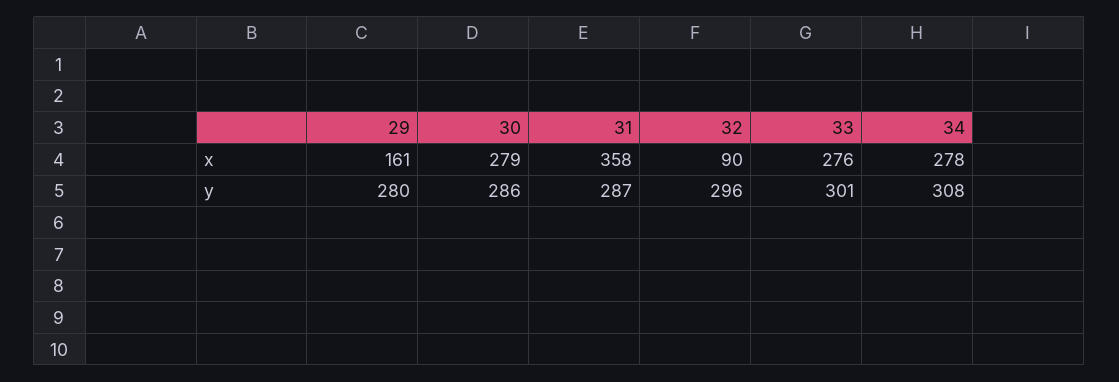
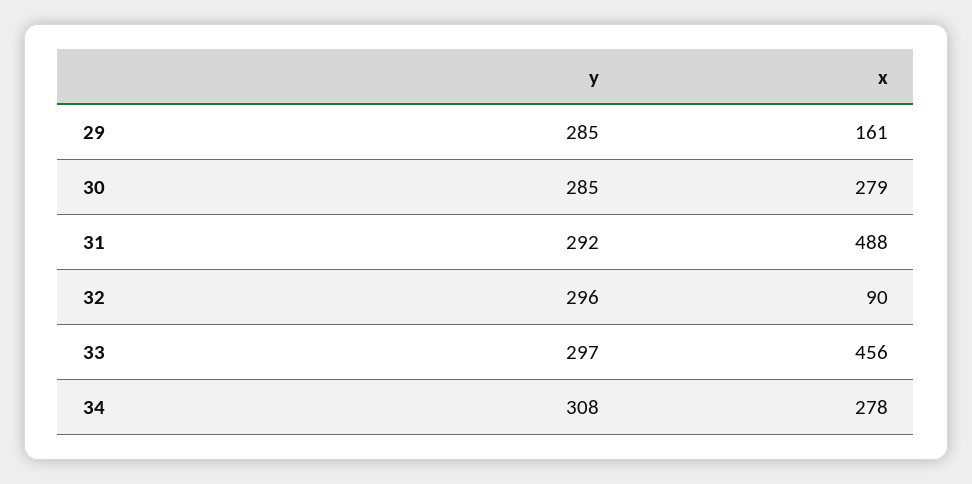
31, x: 358 -> 488
33, x: 276 -> 456
29, y: 280 -> 285
30, y: 286 -> 285
31, y: 287 -> 292
33, y: 301 -> 297

